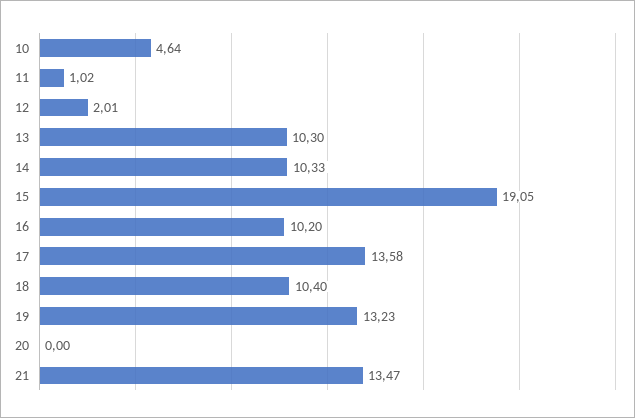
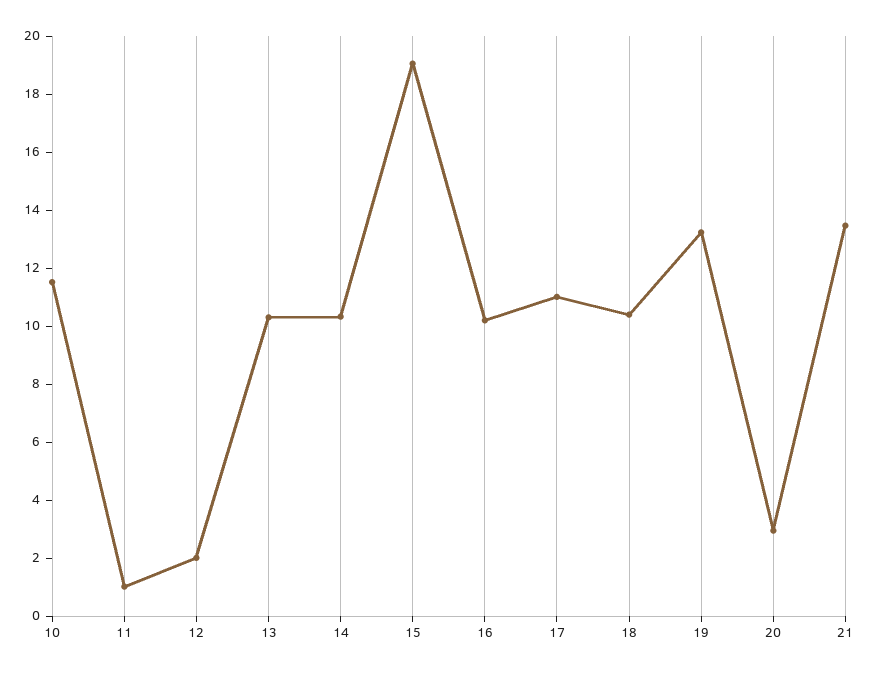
10: 4.64 -> 11.5
17: 13.58 -> 11
20: 0 -> 3

